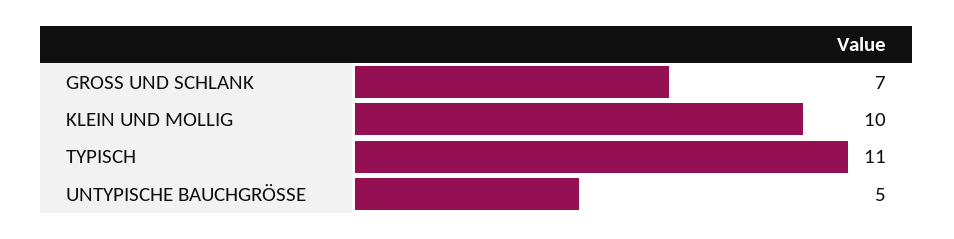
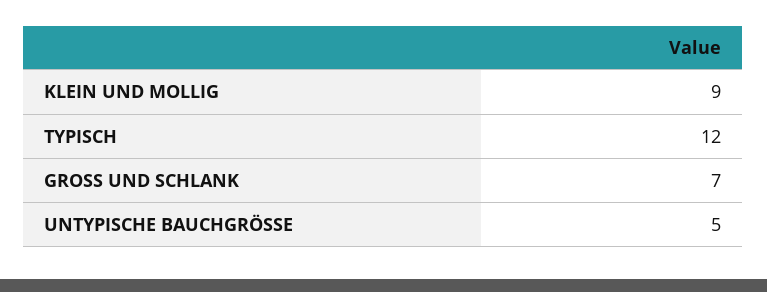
KLEIN UND MOLLIG: 10 -> 9
TYPISCH: 11 -> 12

